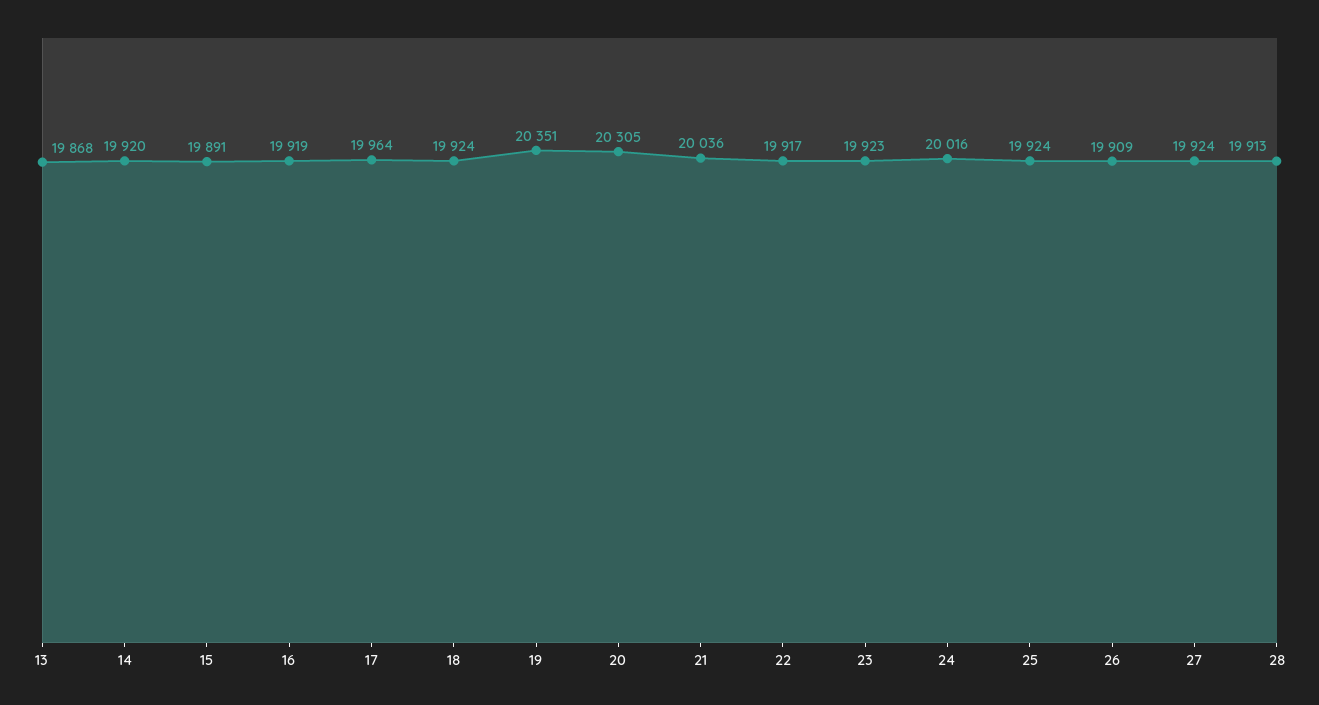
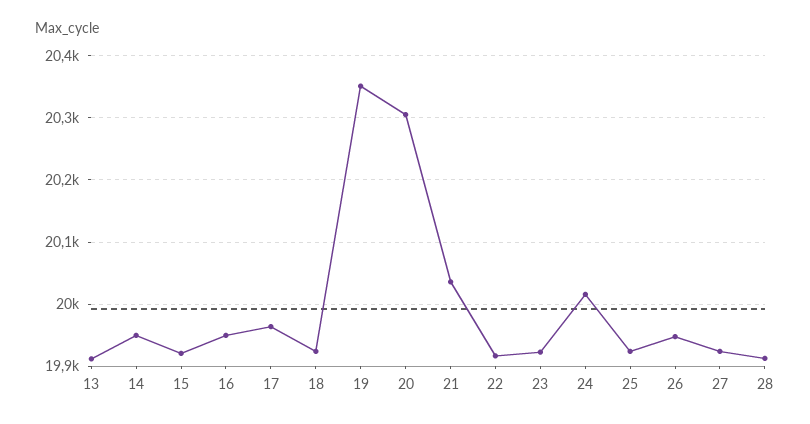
13: 19868 -> 19910
14: 19920 -> 19950
15: 19891 -> 19920
16: 19919 -> 19950
26: 19909 -> 19950

